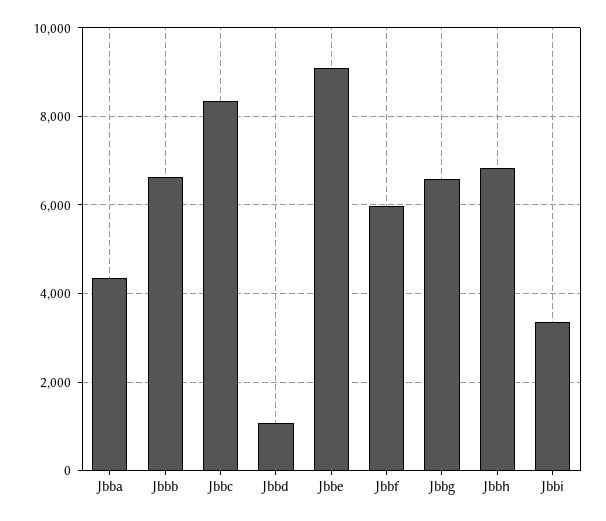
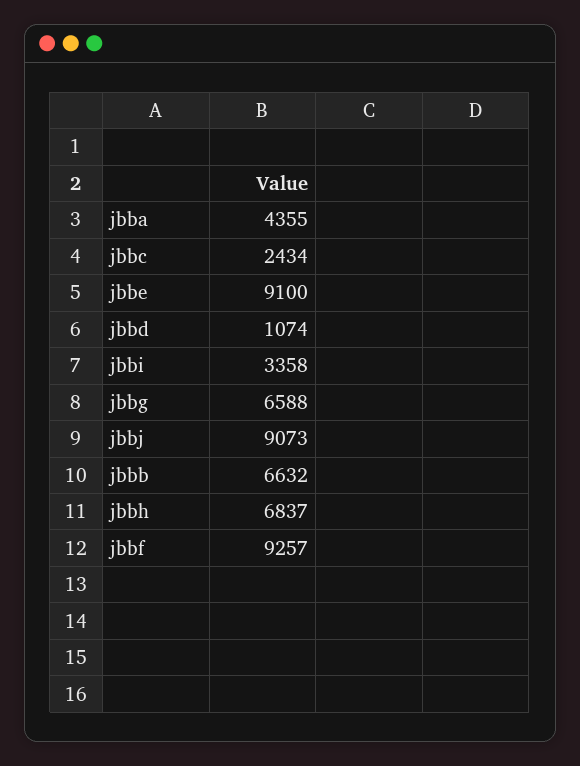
Jbbc: 8400 -> 2434
Jbbf: 6000 -> 9257
jbbj: none -> 9073

